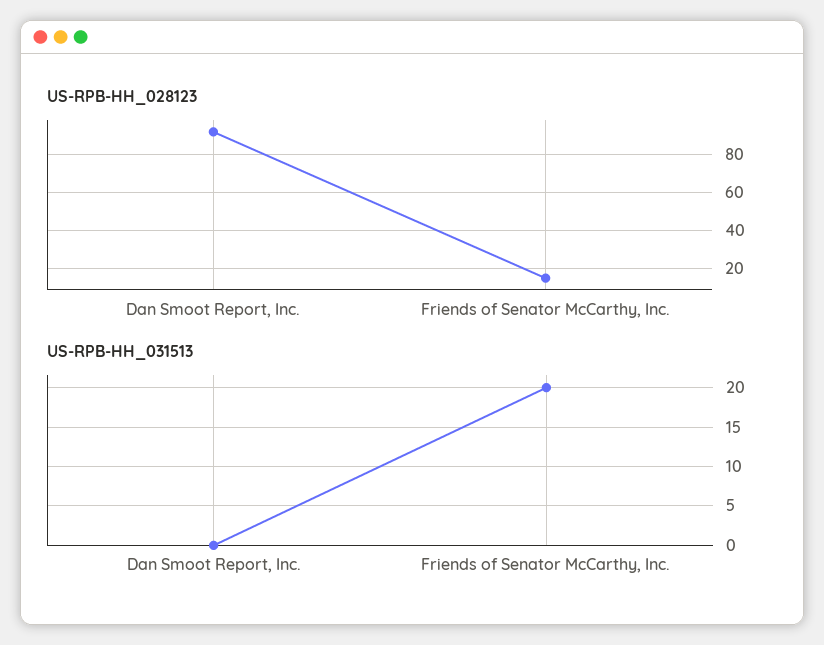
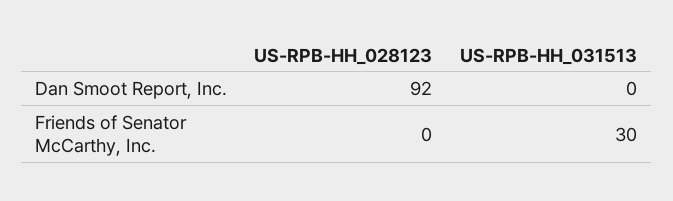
US-RPB-HH_028123, Friends of Senator McCarthy, Inc.: 15 -> 0
US-RPB-HH_031513, Friends of Senator McCarthy, Inc.: 20 -> 30

